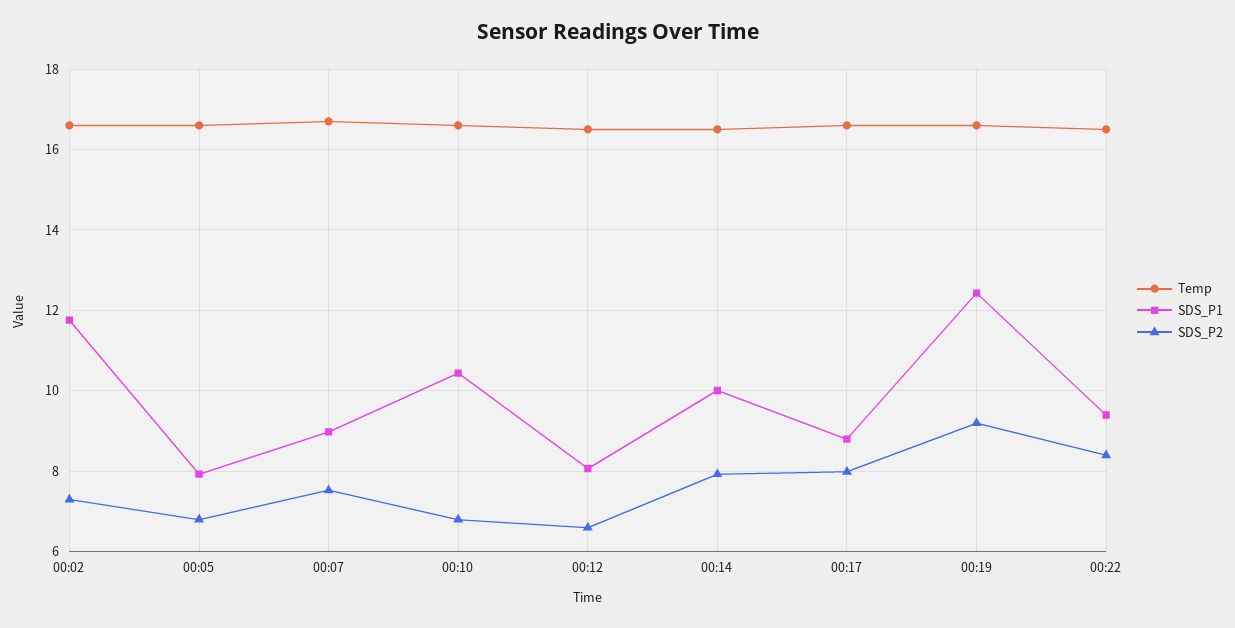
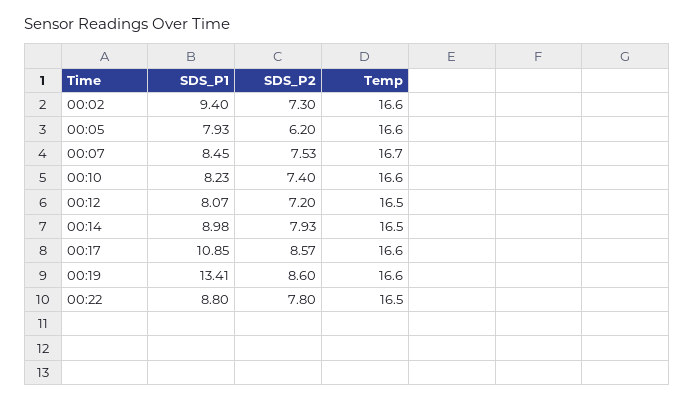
SDS_P1, 00:02: 11.8 -> 9.4
SDS_P2, 00:05: 6.8 -> 6.2
SDS_P1, 00:07: 9 -> 8.45
SDS_P1, 00:10: 10.4 -> 8.23
SDS_P2, 00:10: 6.8 -> 7.4
SDS_P2, 00:12: 6.6 -> 7.2
SDS_P1, 00:14: 10 -> 8.98
SDS_P1, 00:17: 8.8 -> 10.85
SDS_P2, 00:17: 8 -> 8.57
SDS_P1, 00:19: 12.4 -> 13.41
SDS_P2, 00:19: 9.2 -> 8.6
SDS_P1, 00:22: 9.4 -> 8.8
SDS_P2, 00:22: 8.4 -> 7.8

